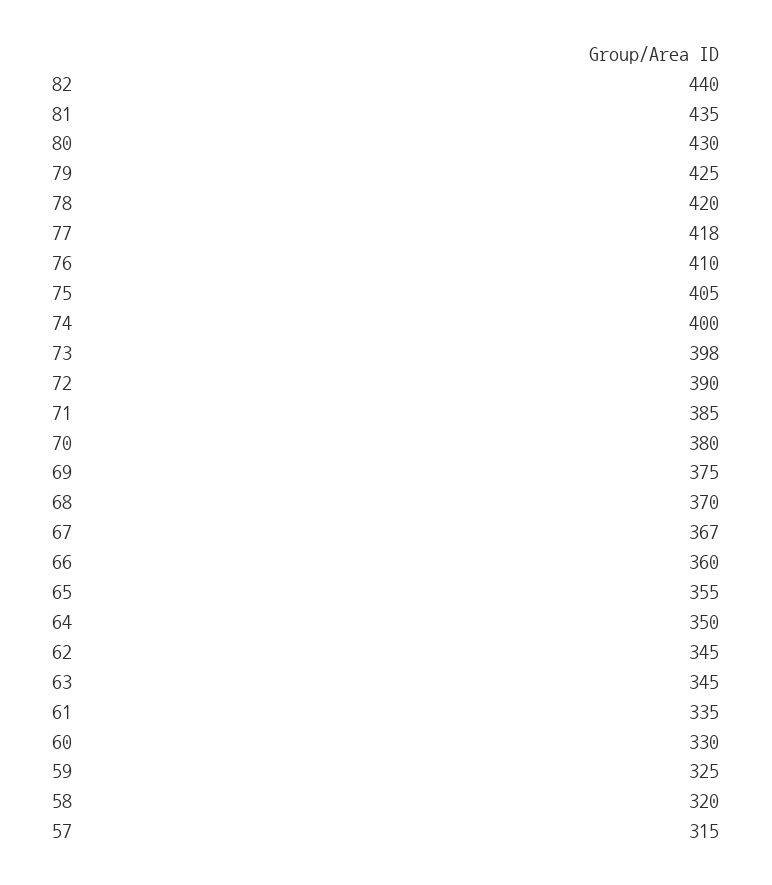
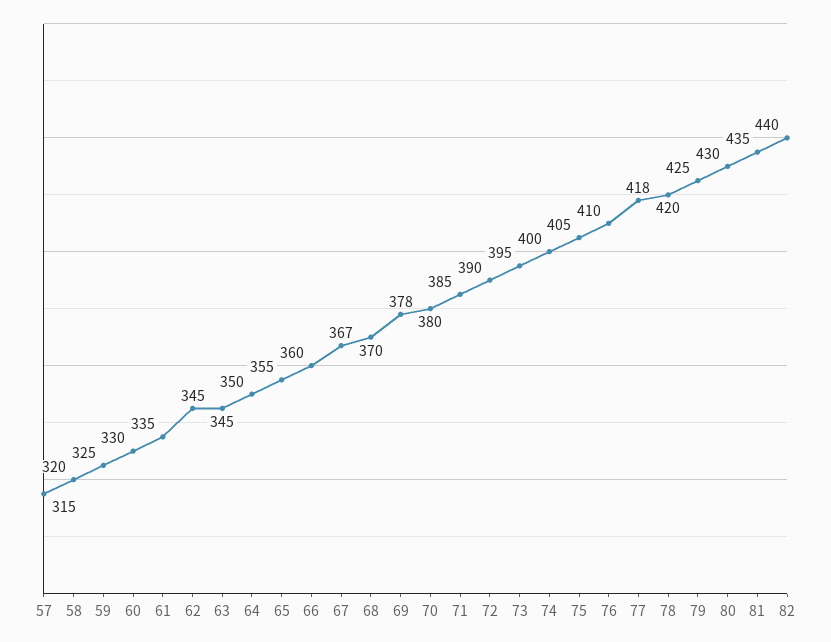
73: 398 -> 395
69: 375 -> 378

